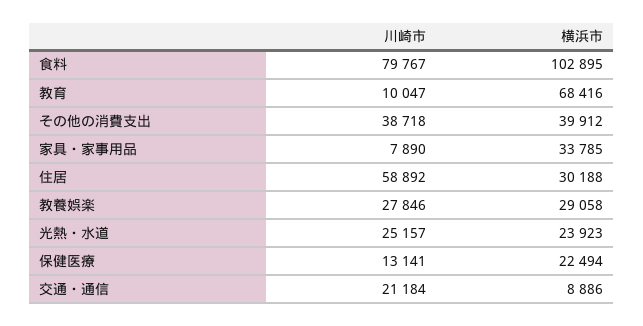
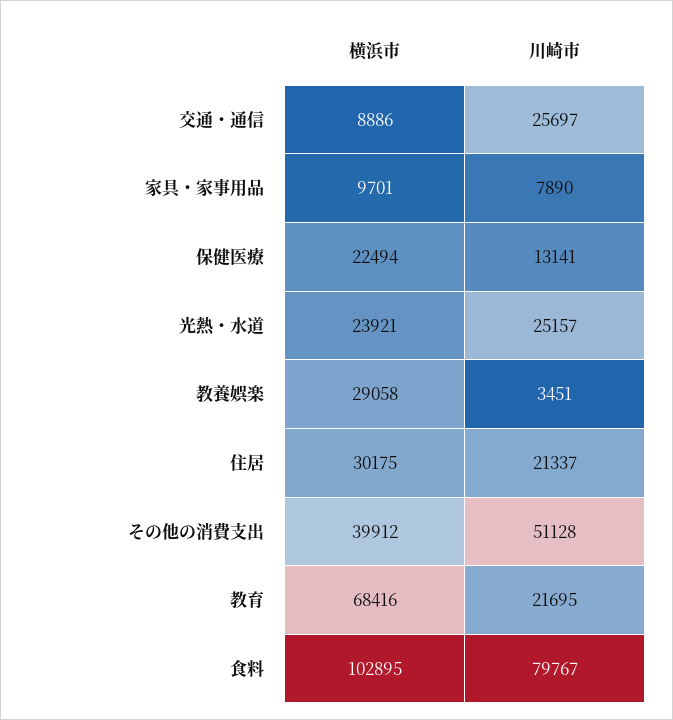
川崎市, 教育: 10047 -> 21695
川崎市, その他の消費支出: 38718 -> 51128
横浜市, 家具・家事用品: 33785 -> 9701
川崎市, 住居: 58892 -> 21337
横浜市, 住居: 30188 -> 30175
川崎市, 教養娯楽: 27846 -> 3451
横浜市, 光熱・水道: 23923 -> 23921
川崎市, 交通・通信: 21184 -> 25697

